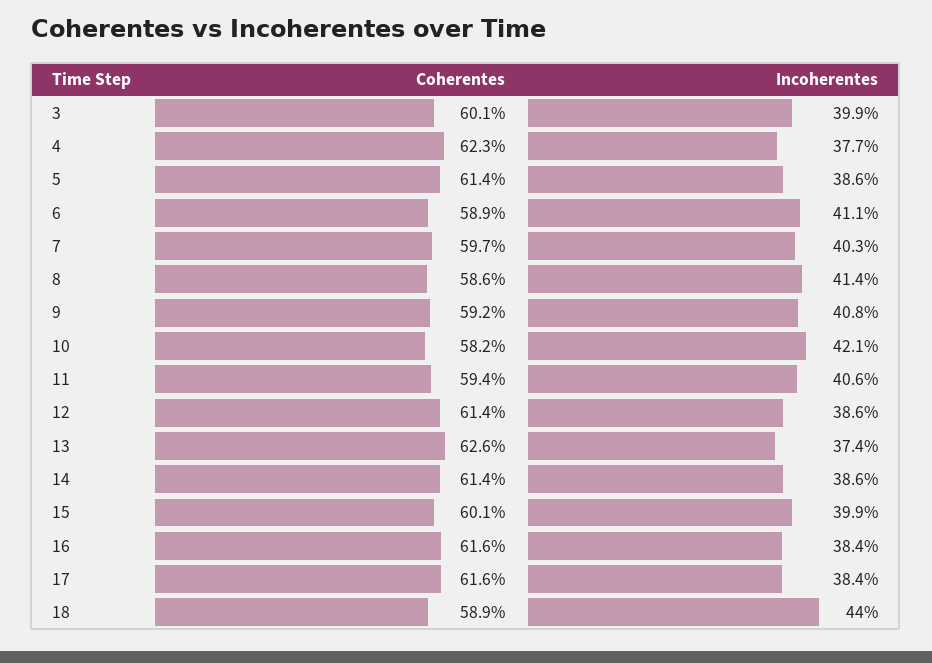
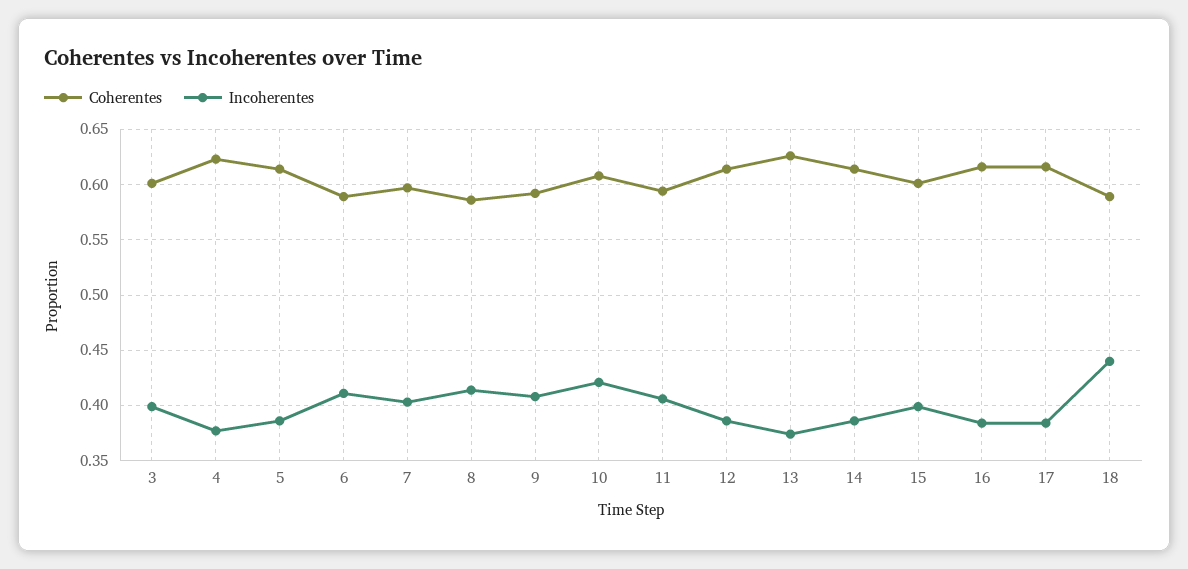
Coherentes, 10: 0.582 -> 0.61

